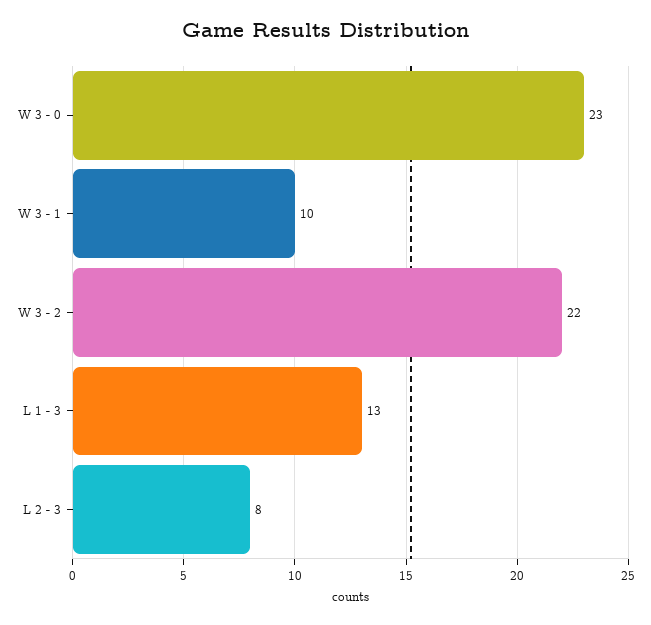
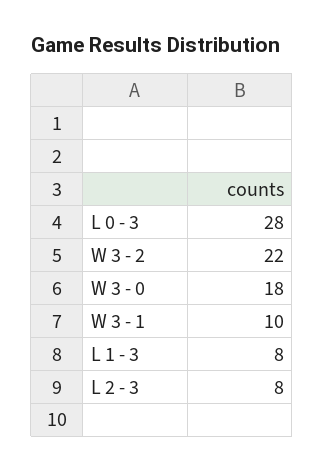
W 3 - 0: 23 -> 18
L 1 - 3: 13 -> 8
L 0 - 3: none -> 28

